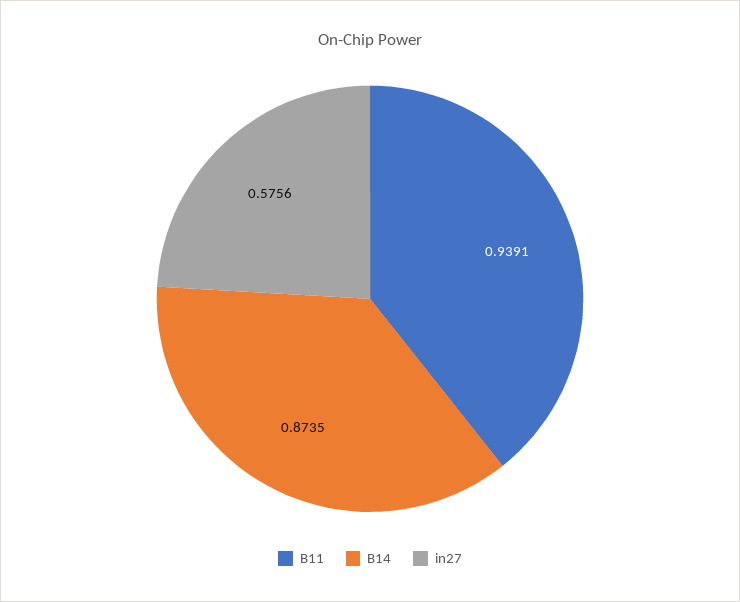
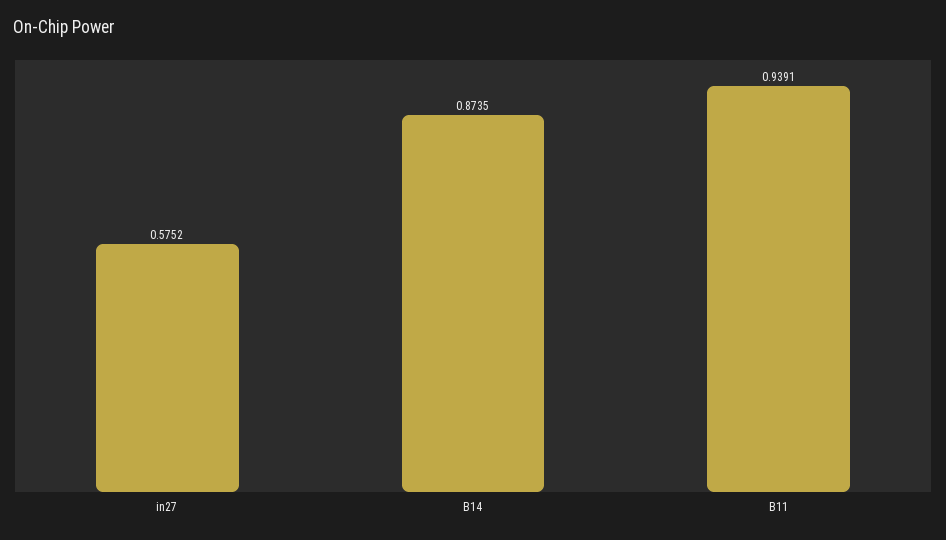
in27: 0.5756 -> 0.5752

